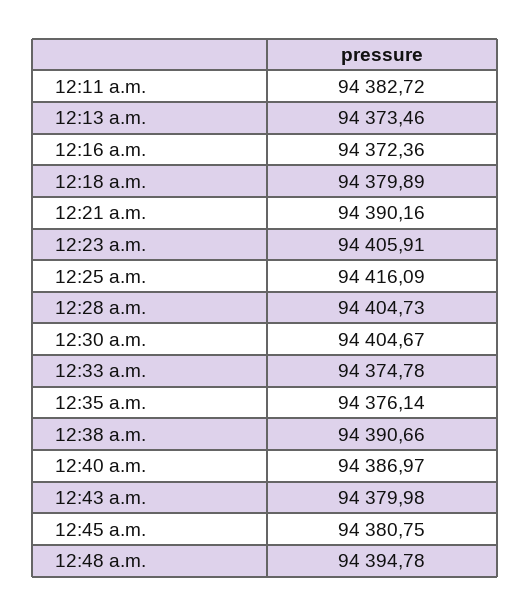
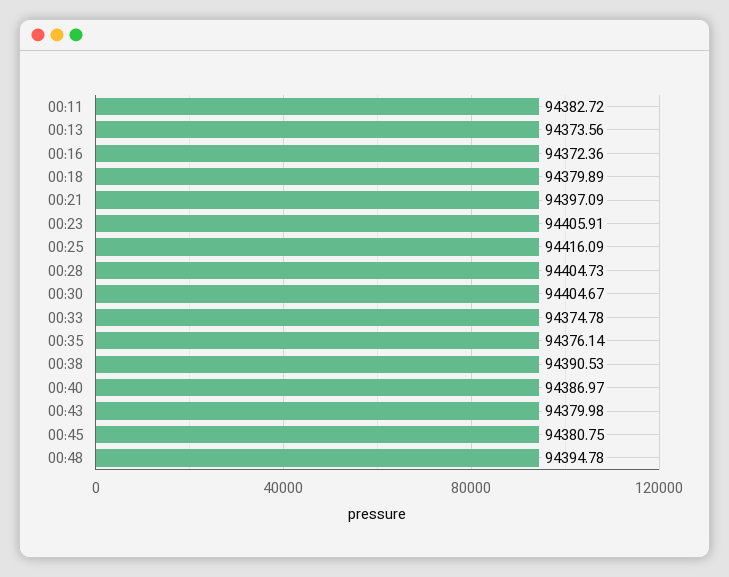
12:13 a.m.: 94373.46 -> 94373.56
12:21 a.m.: 94390.16 -> 94397.09
12:38 a.m.: 94390.66 -> 94390.53

